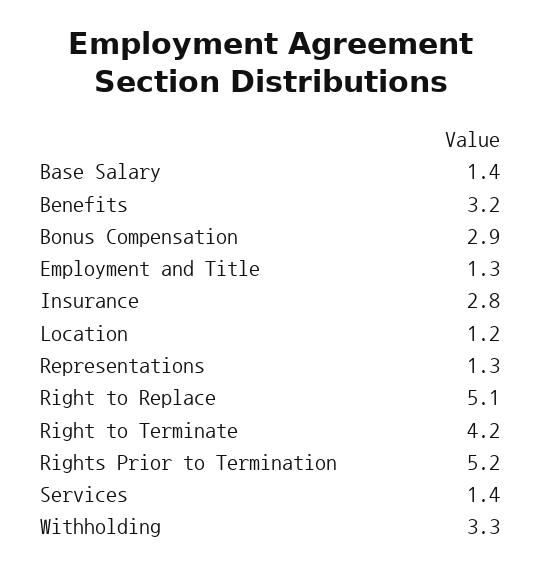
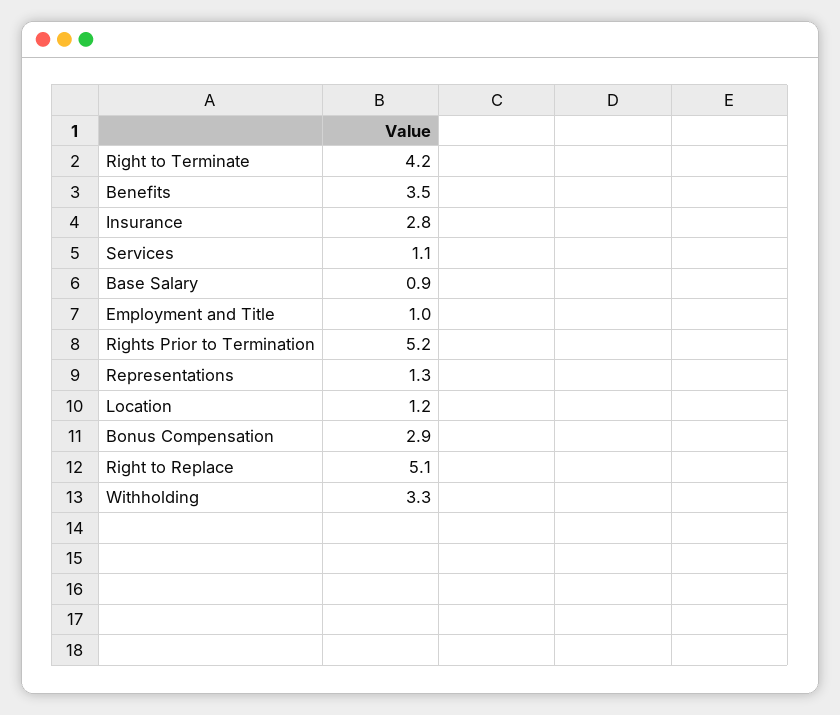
Base Salary: 1.4 -> 0.9
Benefits: 3.2 -> 3.5
Employment and Title: 1.3 -> 1
Services: 1.4 -> 1.1

